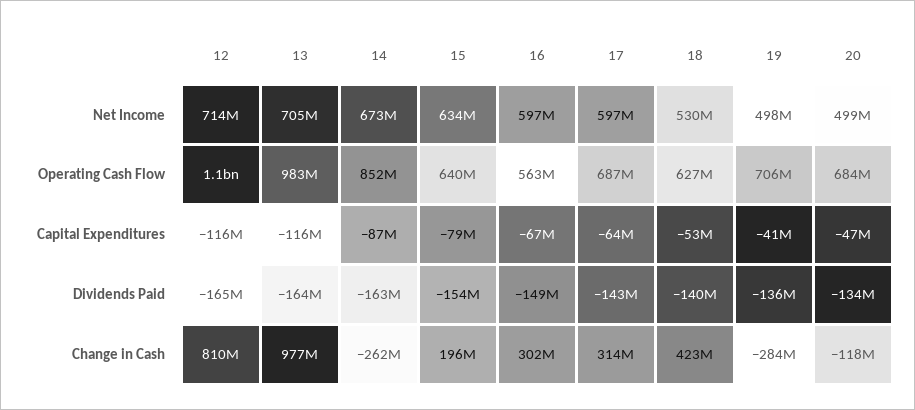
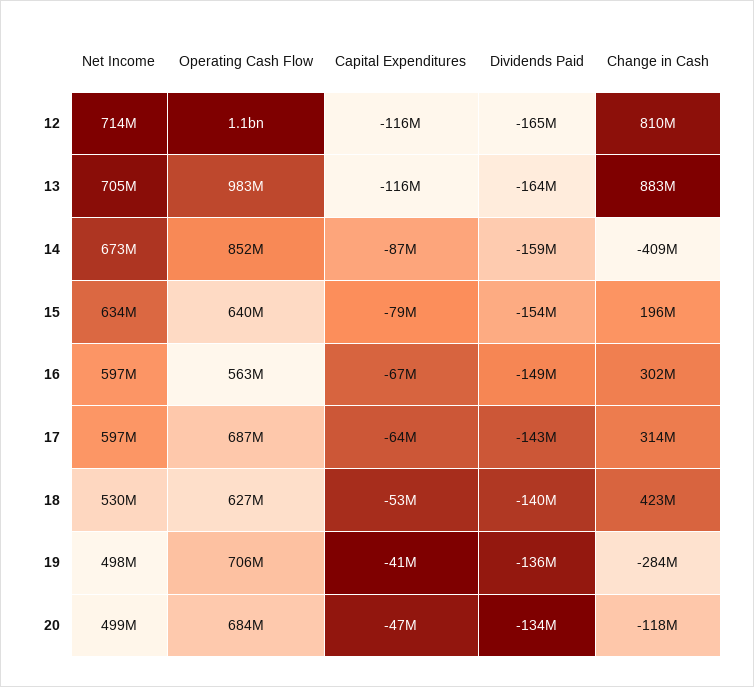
14, Dividends Paid: -163000000 -> -159000000
13, Change in Cash: 977000000 -> 883000000
14, Change in Cash: -262000000 -> -409000000

